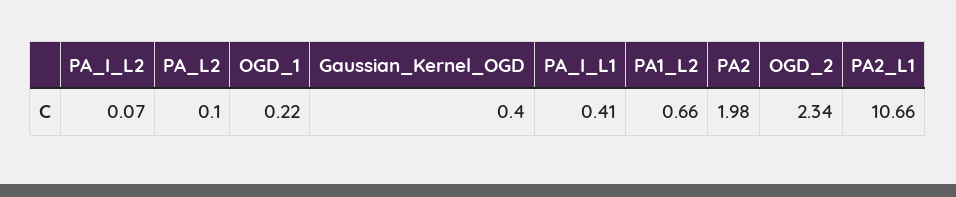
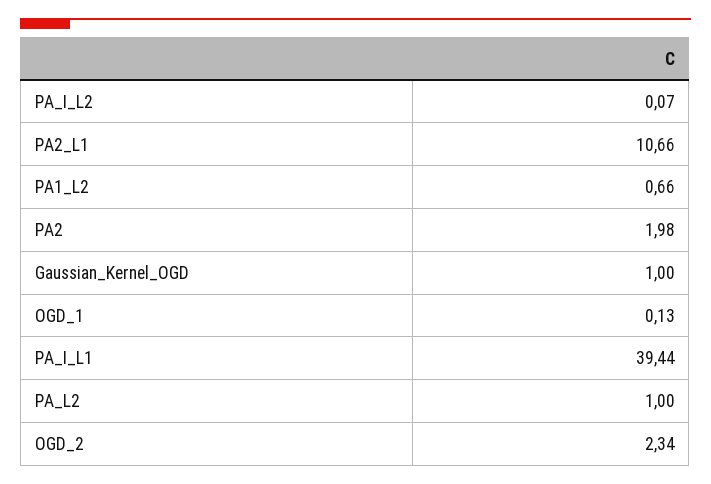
PA_L2: 0.1 -> 1
OGD_1: 0.22 -> 0.13
Gaussian_Kernel_OGD: 0.4 -> 1
PA_I_L1: 0.41 -> 39.44

